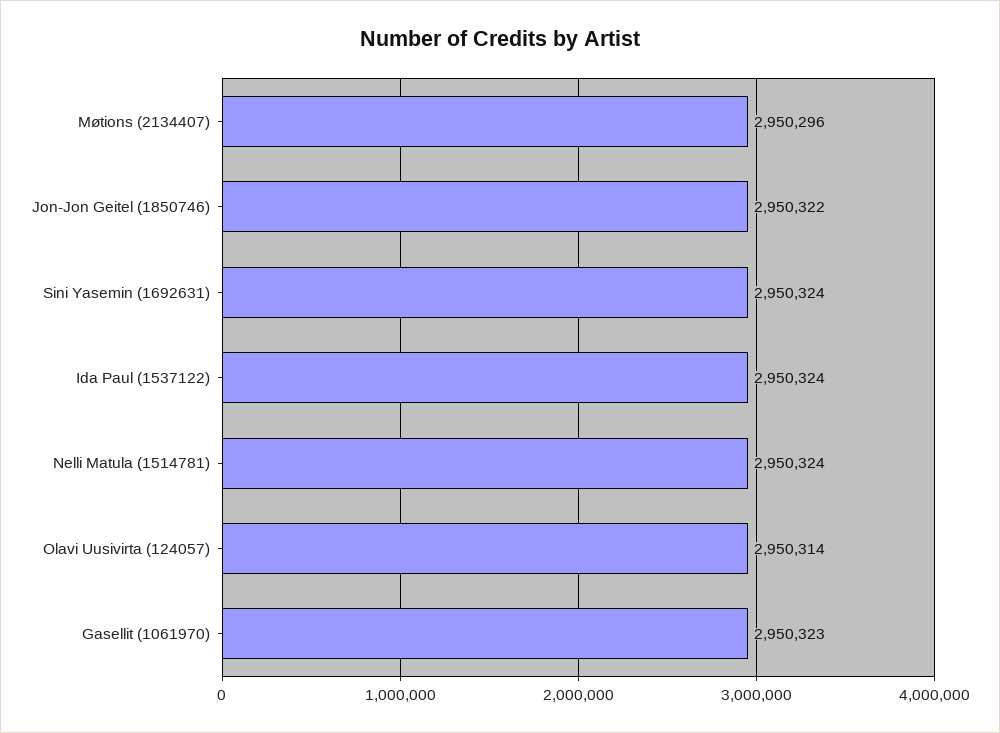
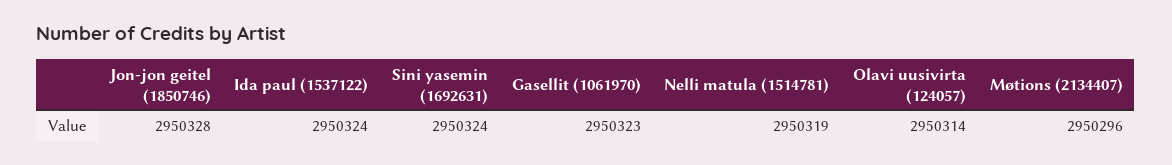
Jon-Jon Geitel (1850746): 2950322 -> 2950328
Nelli Matula (1514781): 2950324 -> 2950319

